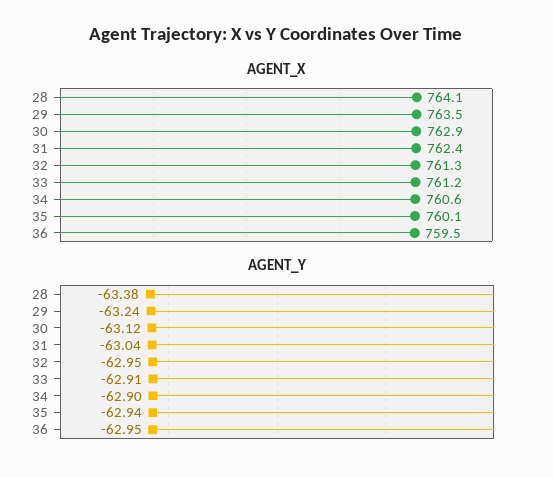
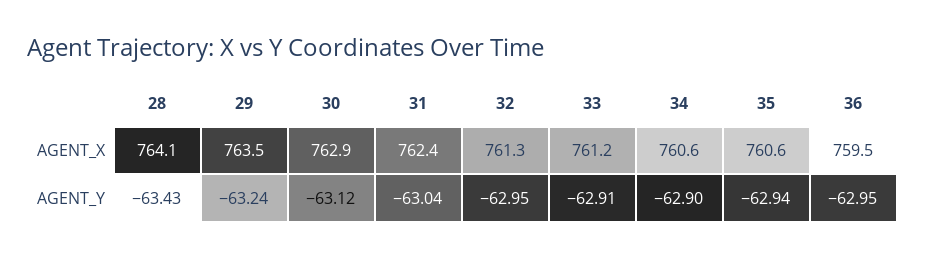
AGENT_X, 35: 760.1 -> 760.6
AGENT_Y, 28: -63.38 -> -63.43

